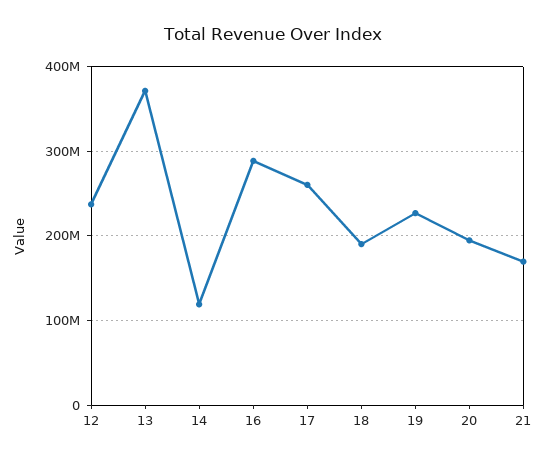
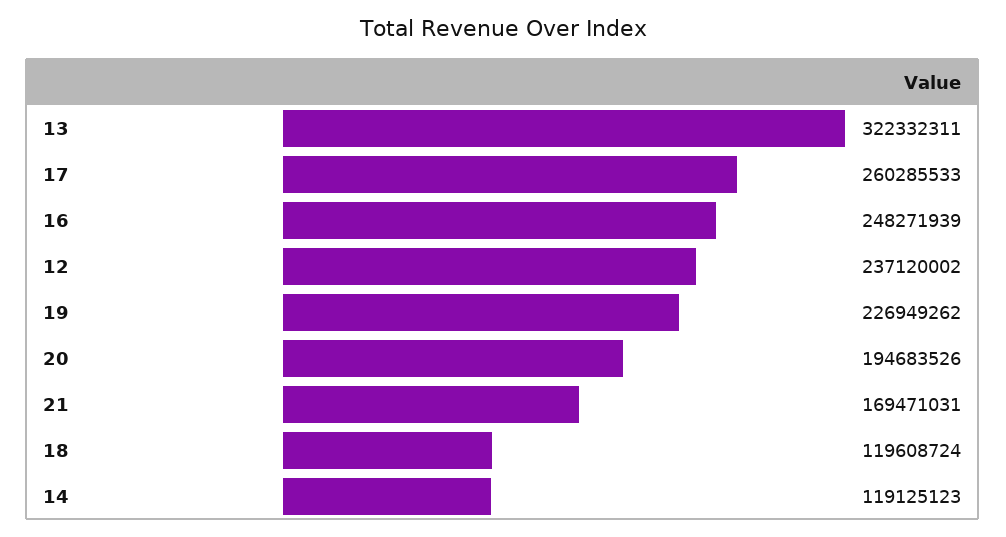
13: 370000000 -> 322332311
16: 290000000 -> 248271939
18: 190000000 -> 119608724

